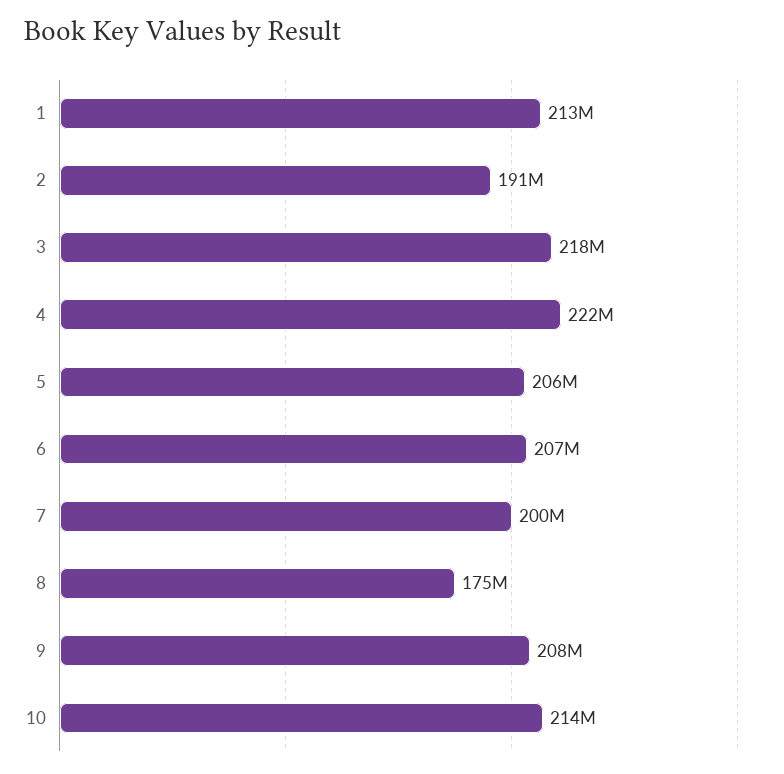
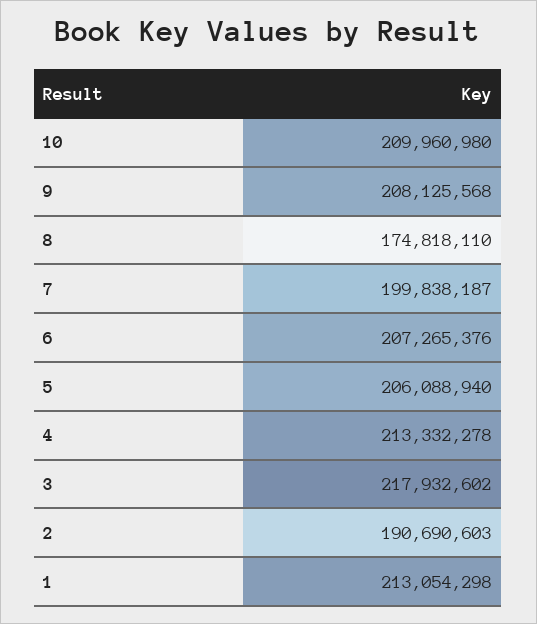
4: 222000000 -> 213332278
10: 214000000 -> 209960980

